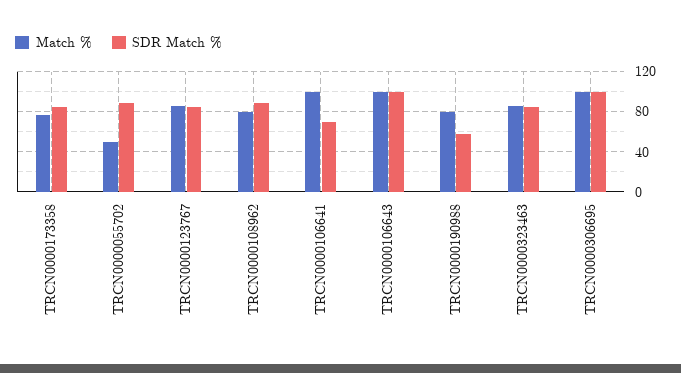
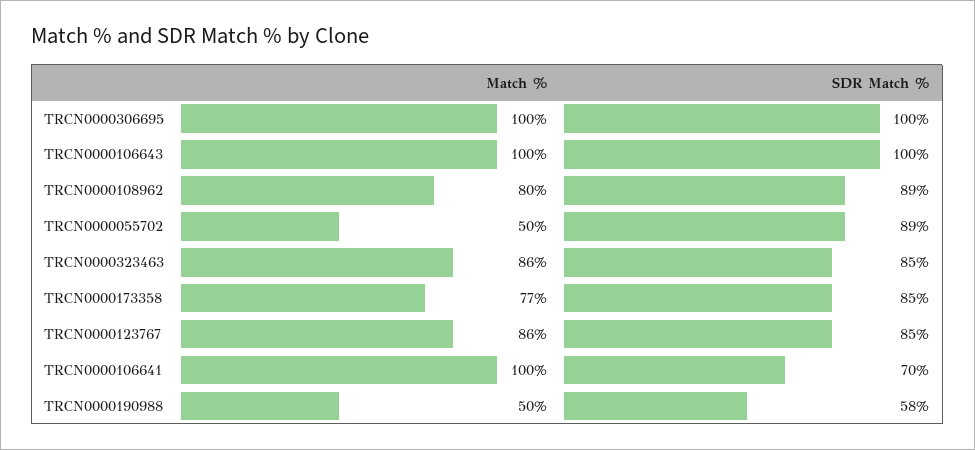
Match %, TRCN0000190988: 80 -> 50

